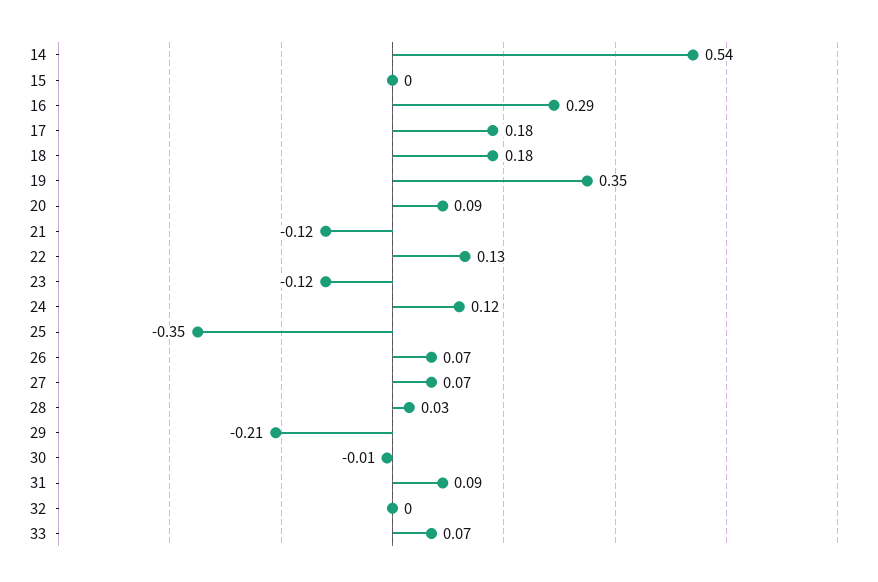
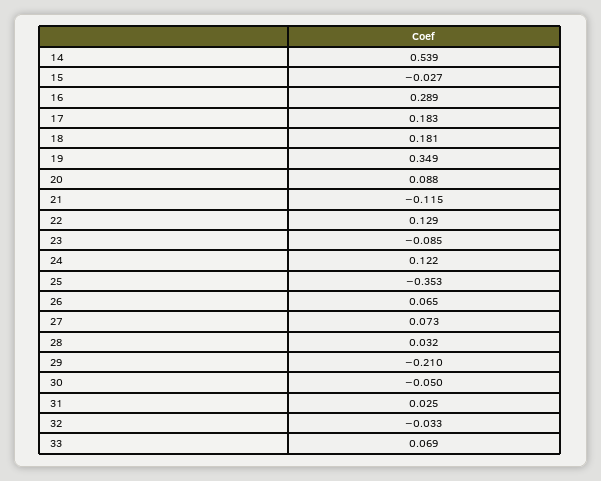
15: 0 -> -0.027
23: -0.12 -> -0.085
30: -0.01 -> -0.05
31: 0.09 -> 0.025
32: 0 -> -0.033

